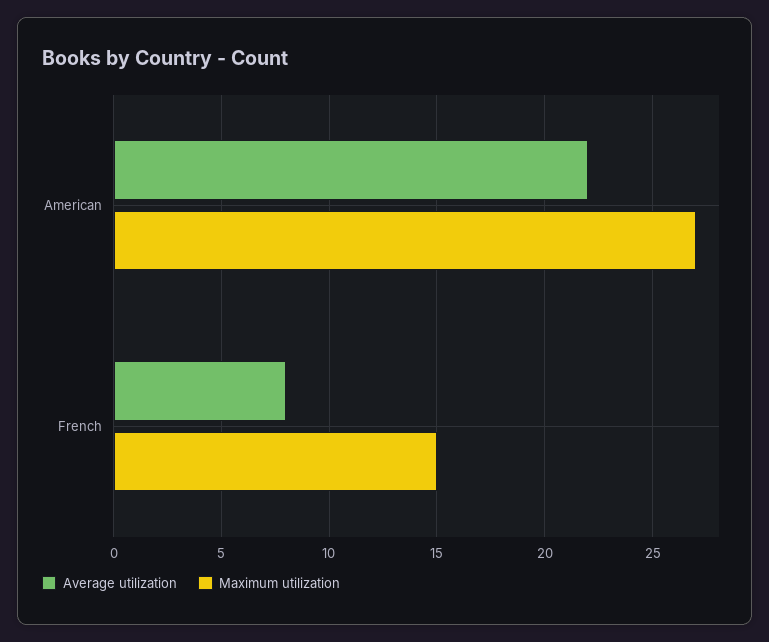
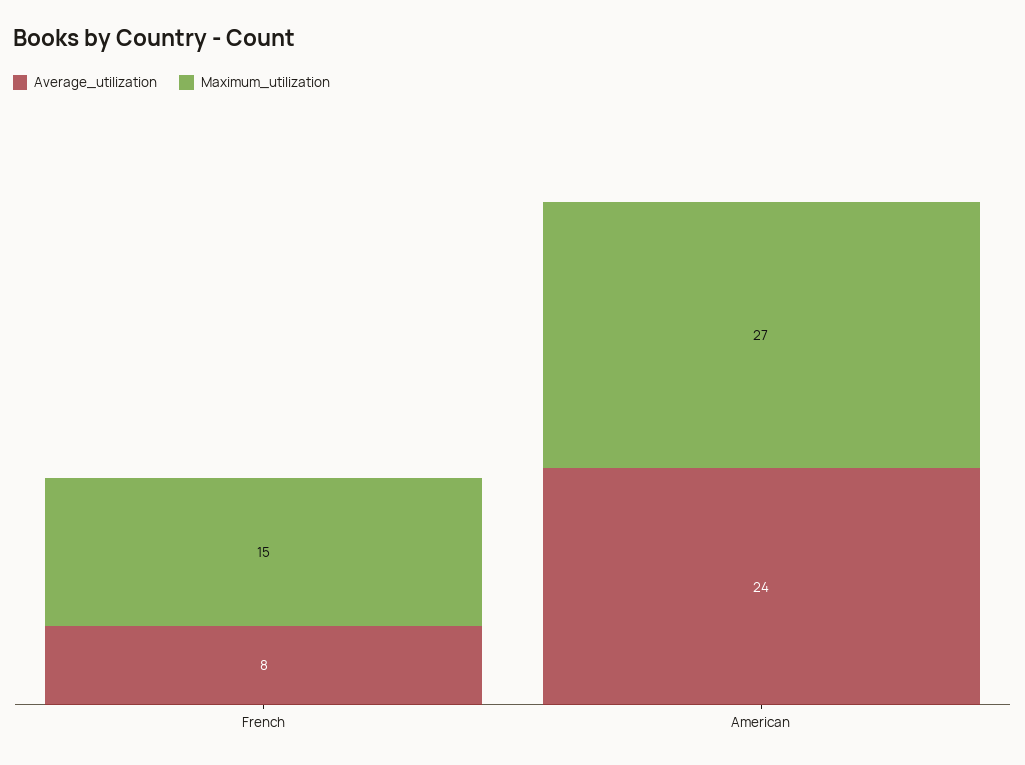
Average utilization, American: 22 -> 24

